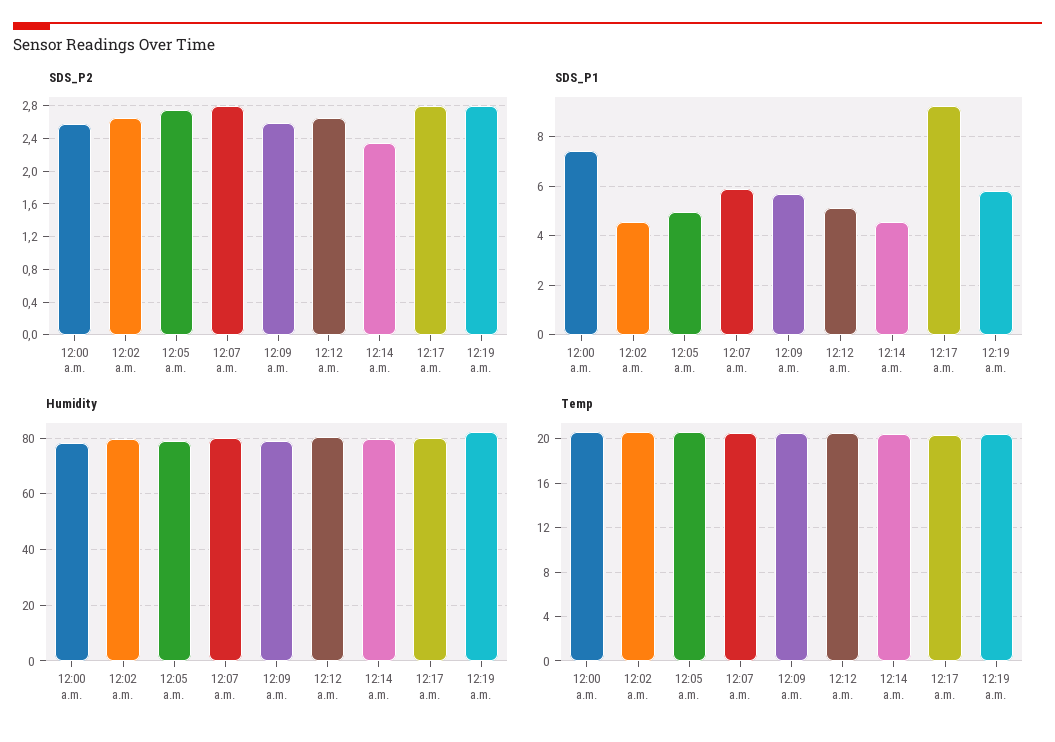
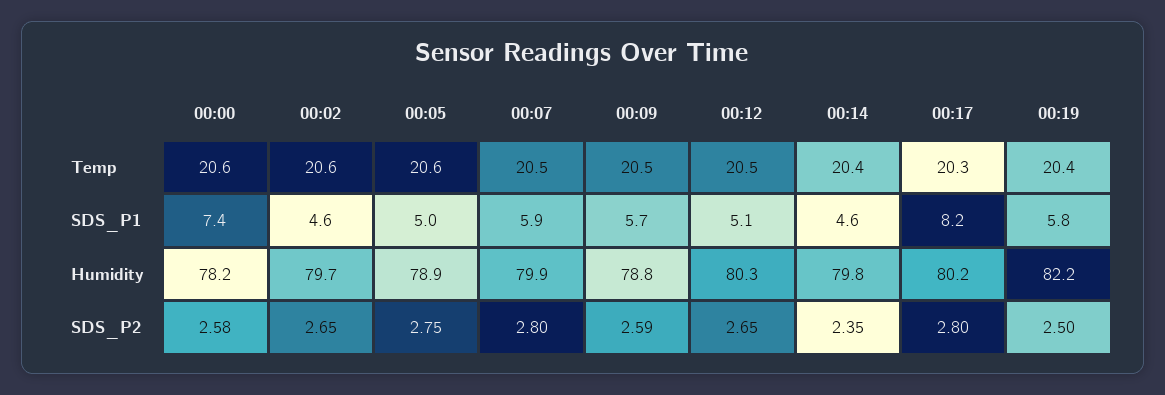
SDS_P2, 12:19 a.m.: 2.8 -> 2.5
SDS_P1, 12:17 a.m.: 9.25 -> 8.2

